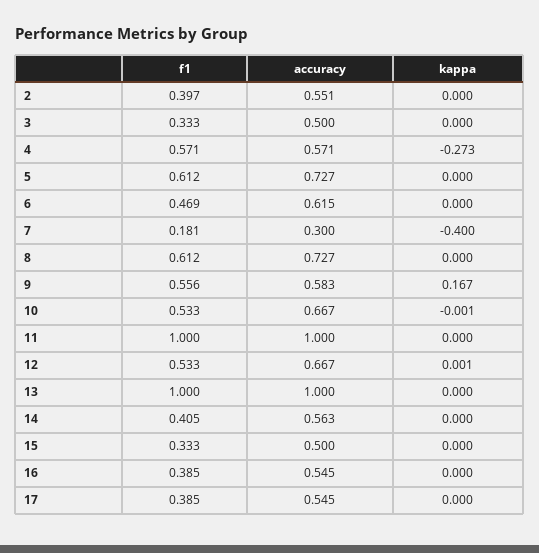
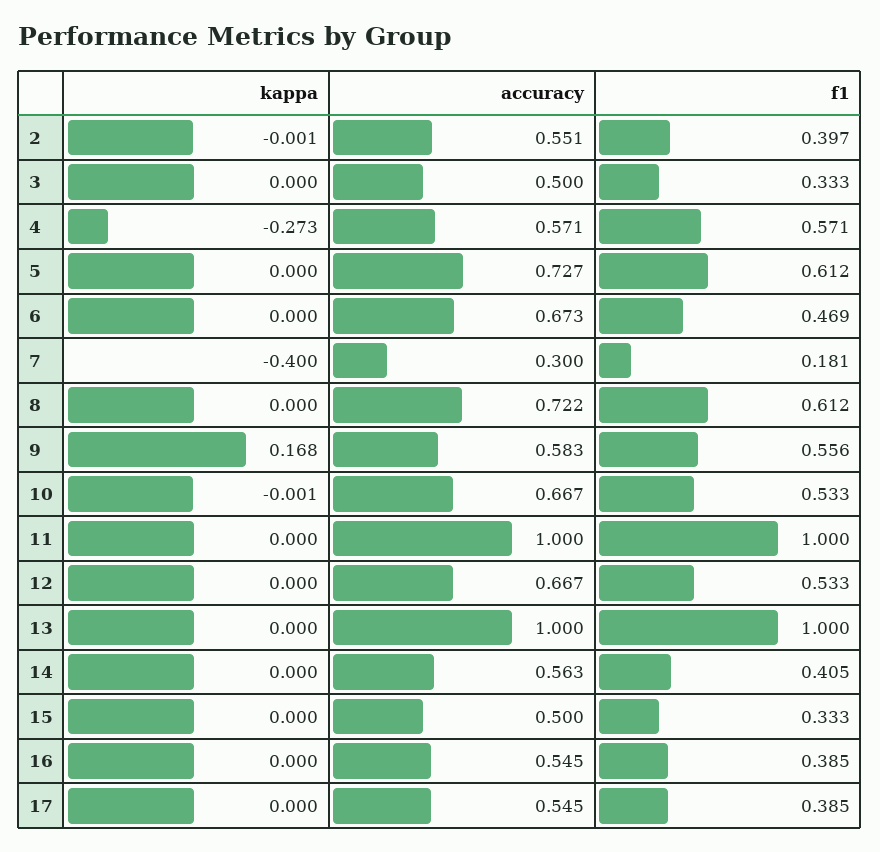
kappa, 2: 0 -> -0.001
accuracy, 6: 0.615 -> 0.673
accuracy, 8: 0.727 -> 0.722
kappa, 9: 0.167 -> 0.168
kappa, 12: 0.001 -> 0

